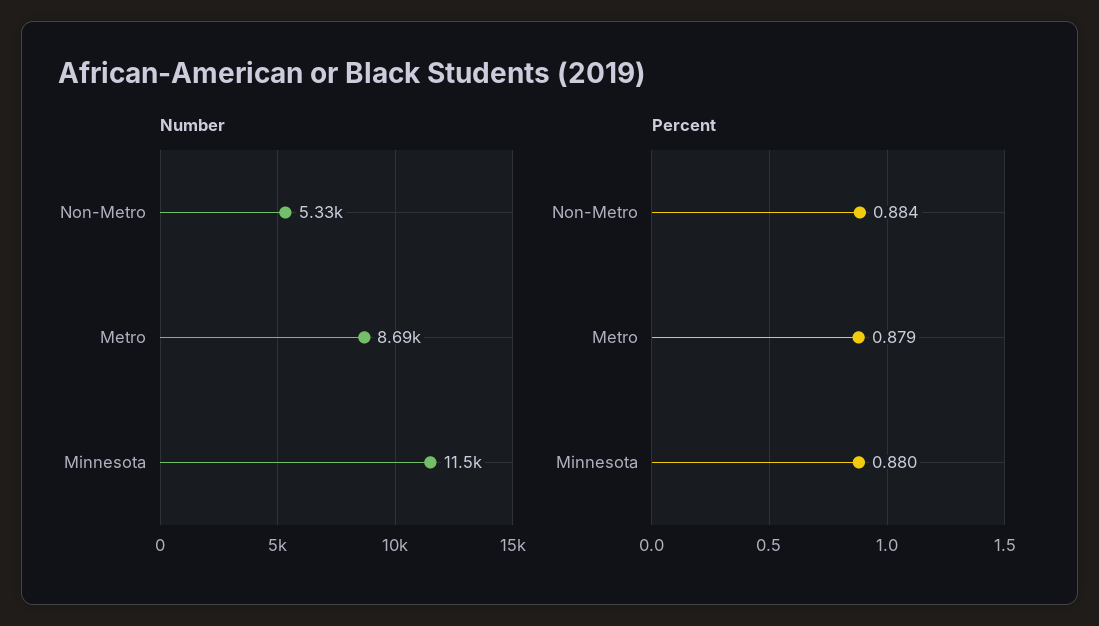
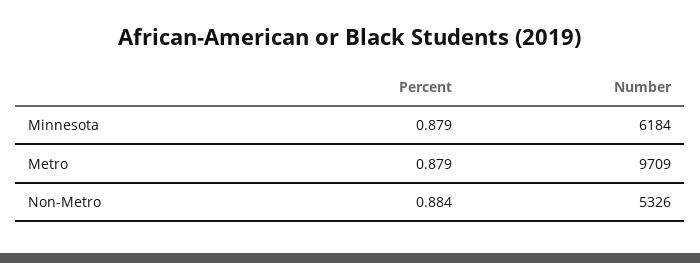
Number, Metro: 8690 -> 9709
Number, Minnesota: 11500 -> 6184
Percent, Minnesota: 0.88 -> 0.879

